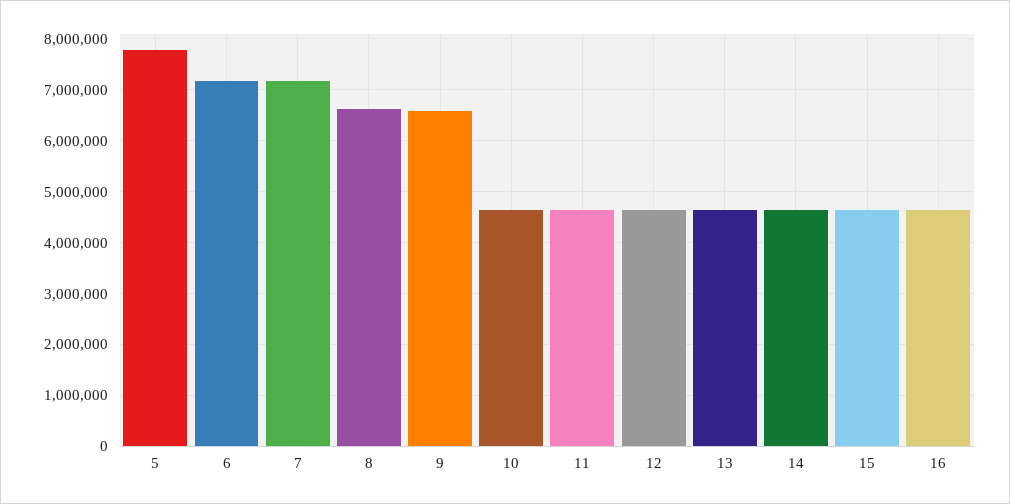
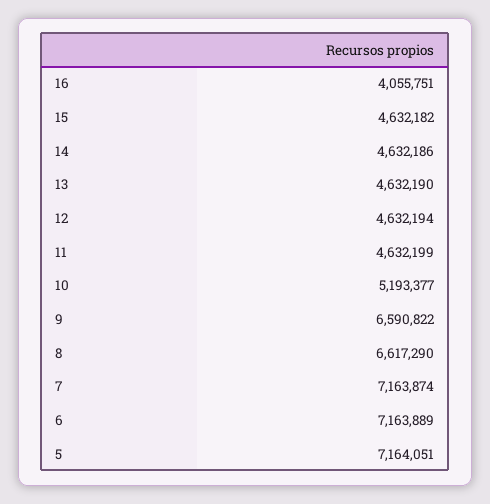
5: 7800000 -> 7164051
10: 4600000 -> 5193377
16: 4600000 -> 4055751

